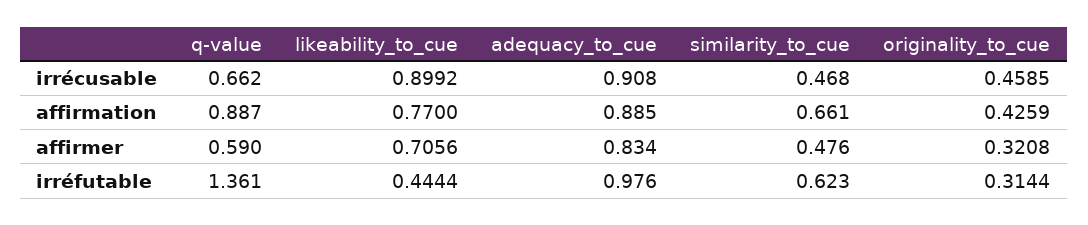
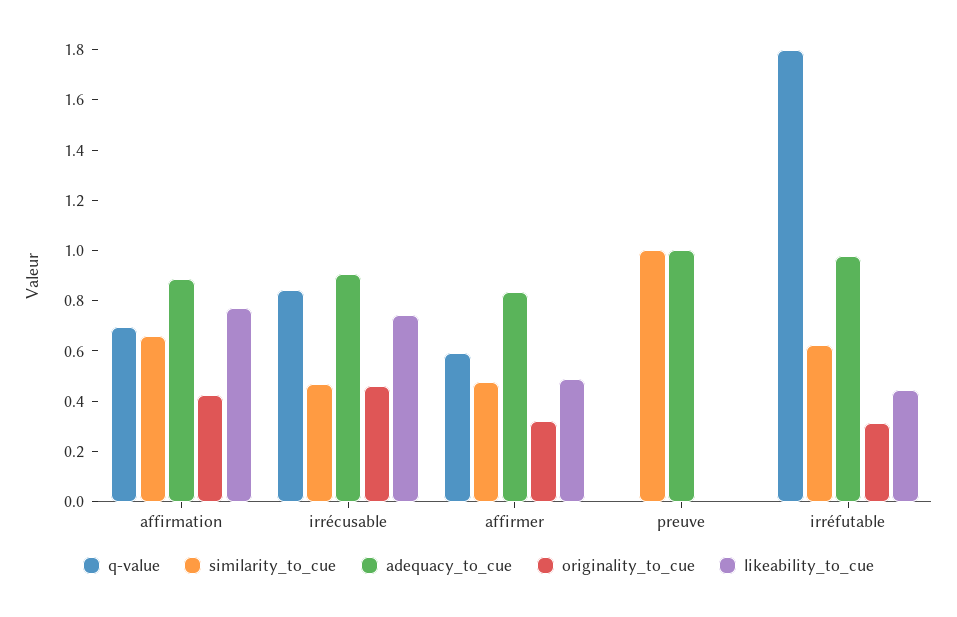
q-value, irrécusable: 0.662 -> 0.85
likeability_to_cue, irrécusable: 0.8992 -> 0.75
q-value, affirmation: 0.887 -> 0.7
likeability_to_cue, affirmer: 0.7056 -> 0.5
q-value, irréfutable: 1.361 -> 1.8
q-value, preuve: none -> 0
similarity_to_cue, preuve: none -> 1
adequacy_to_cue, preuve: none -> 1
originality_to_cue, preuve: none -> 0
likeability_to_cue, preuve: none -> 0

